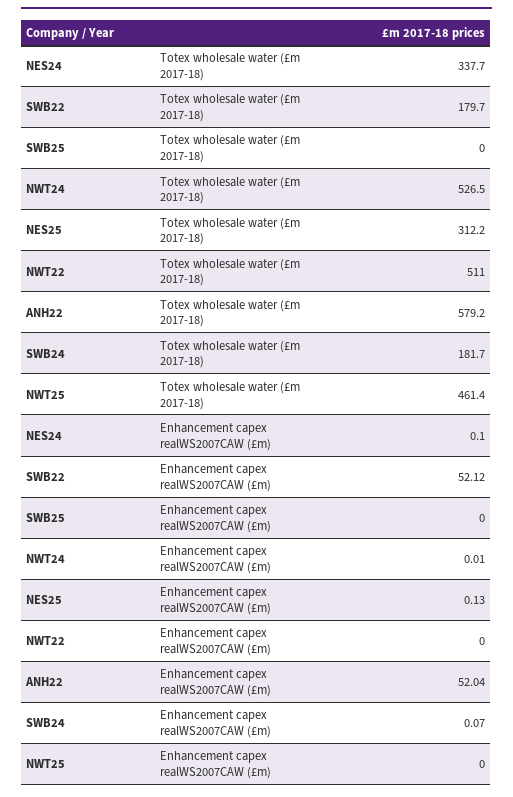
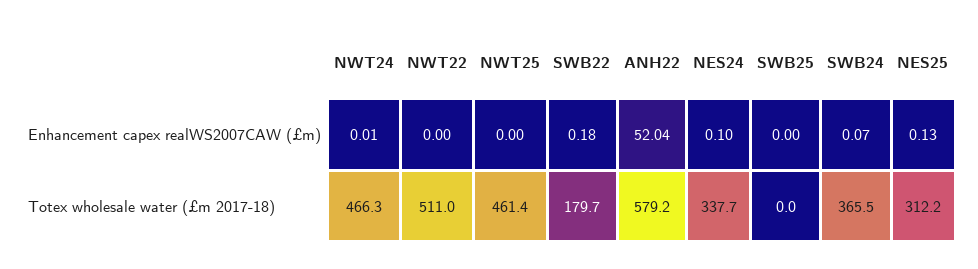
NWT24, Totex wholesale water (£m 2017-18): 526.5 -> 466.3
SWB24, Totex wholesale water (£m 2017-18): 181.7 -> 365.5
SWB22, Enhancement capex realWS2007CAW (£m): 52.12 -> 0.18

